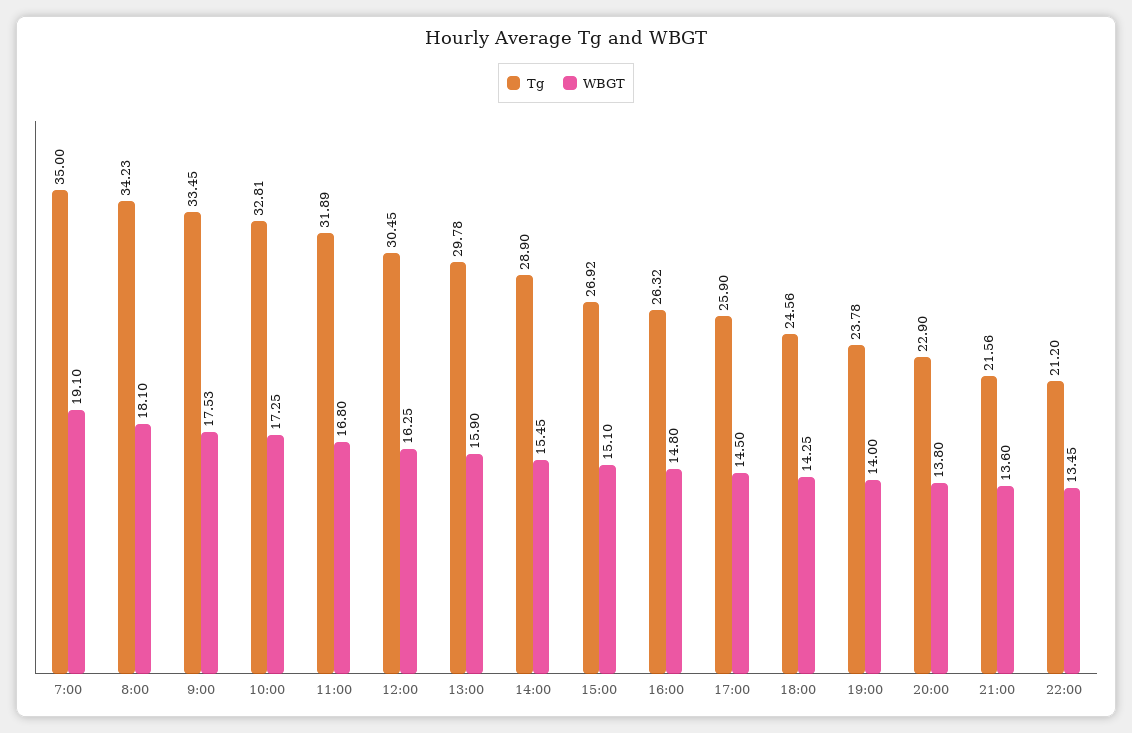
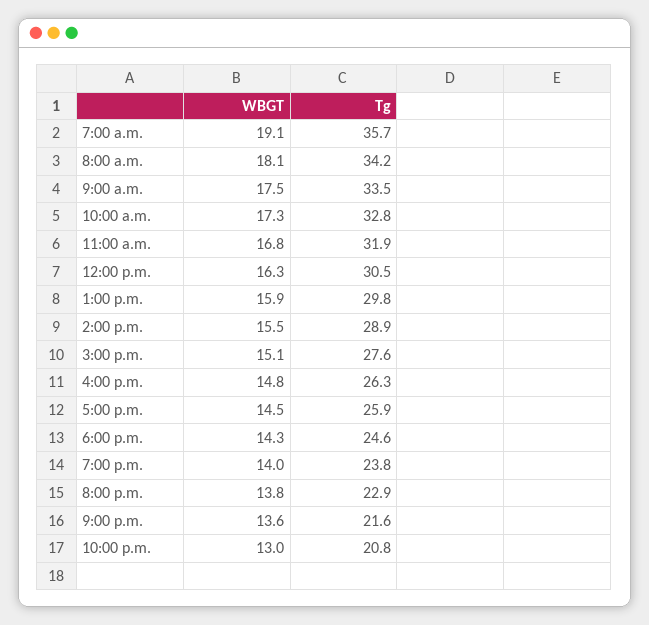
Tg, 7:00: 35 -> 35.7
Tg, 15:00: 26.92 -> 27.6
Tg, 22:00: 21.2 -> 20.8
WBGT, 22:00: 13.45 -> 13

